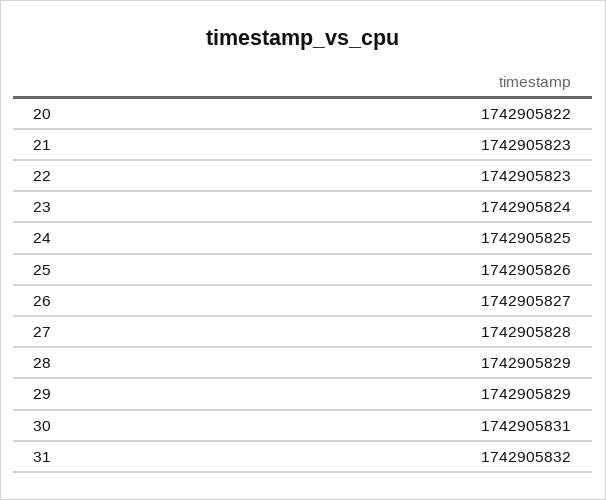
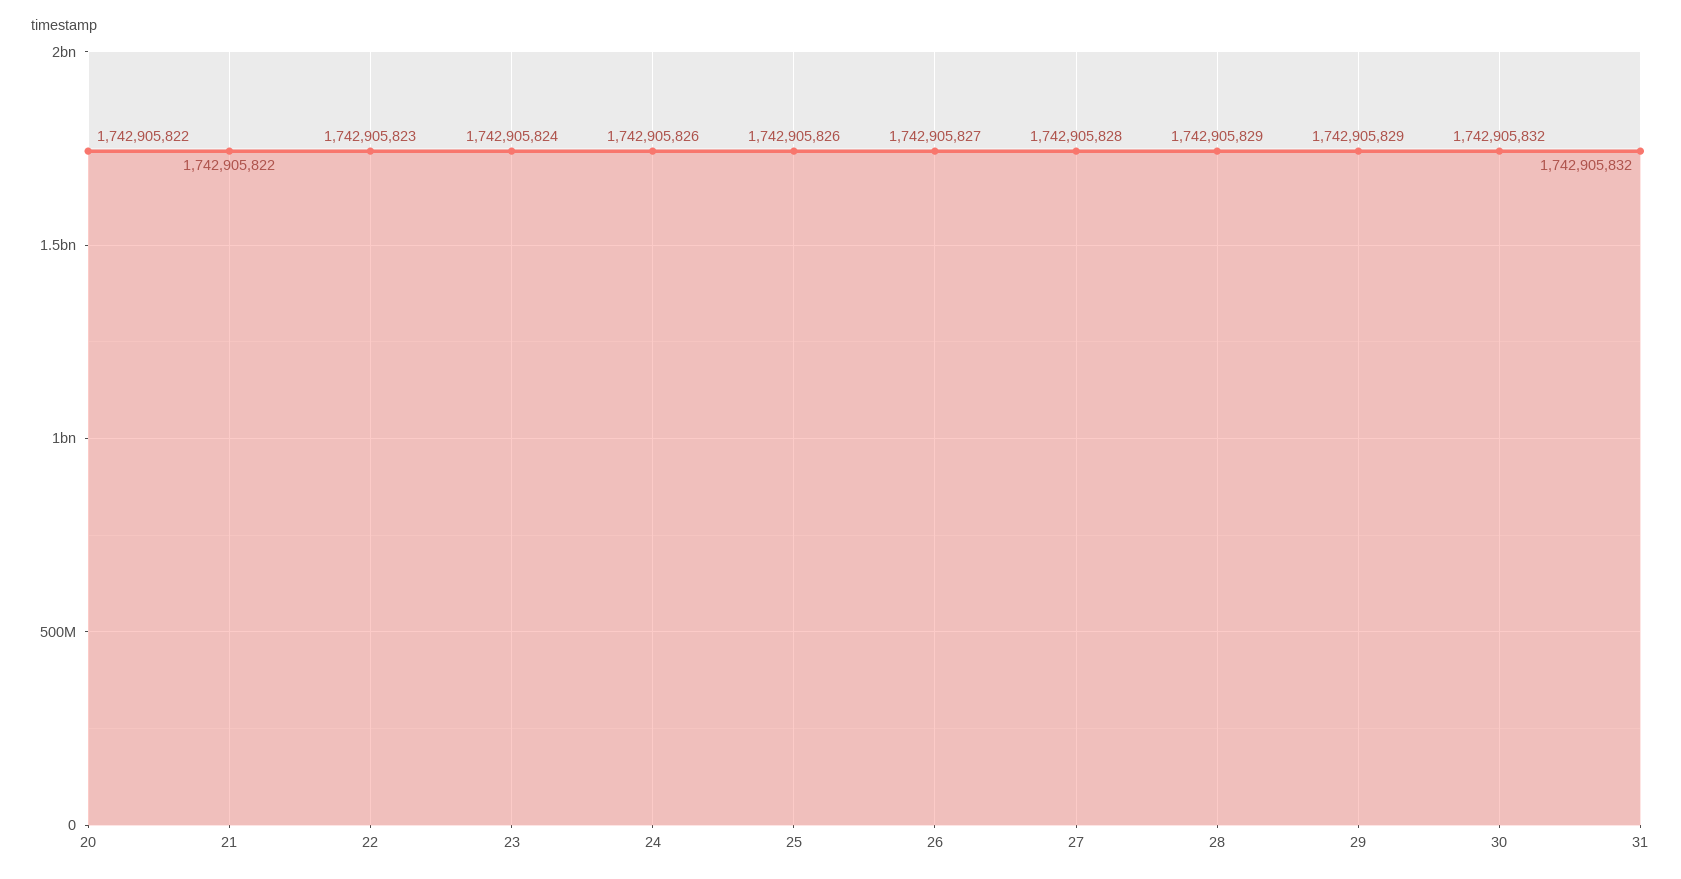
21: 1742905823 -> 1742905822
24: 1742905825 -> 1742905826
30: 1742905831 -> 1742905832

